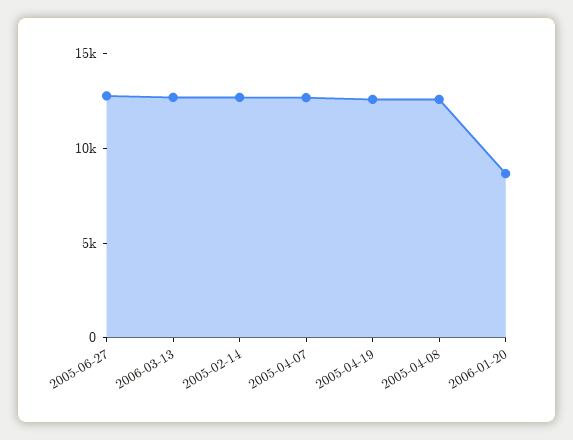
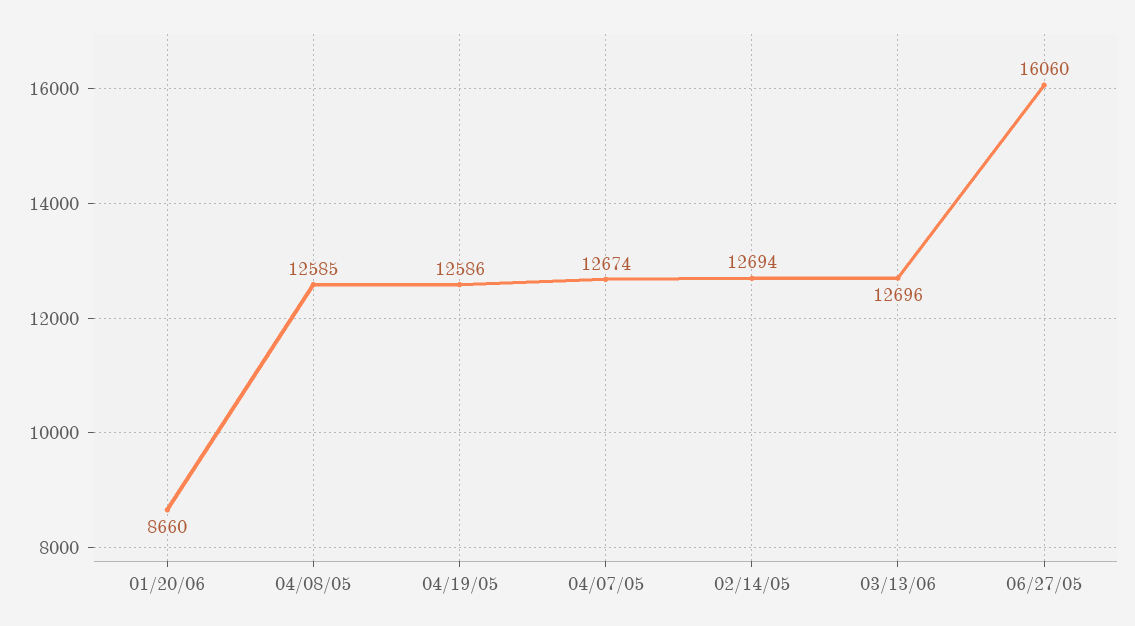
2005-06-27: 13000 -> 16060

